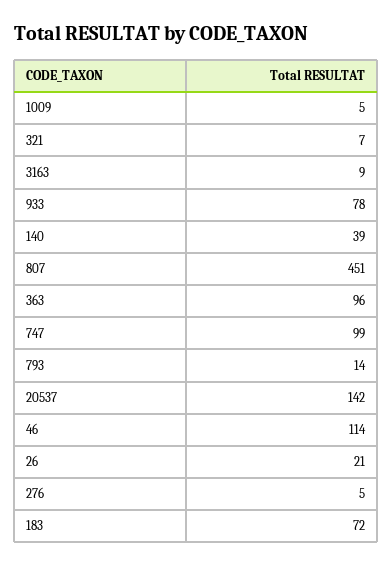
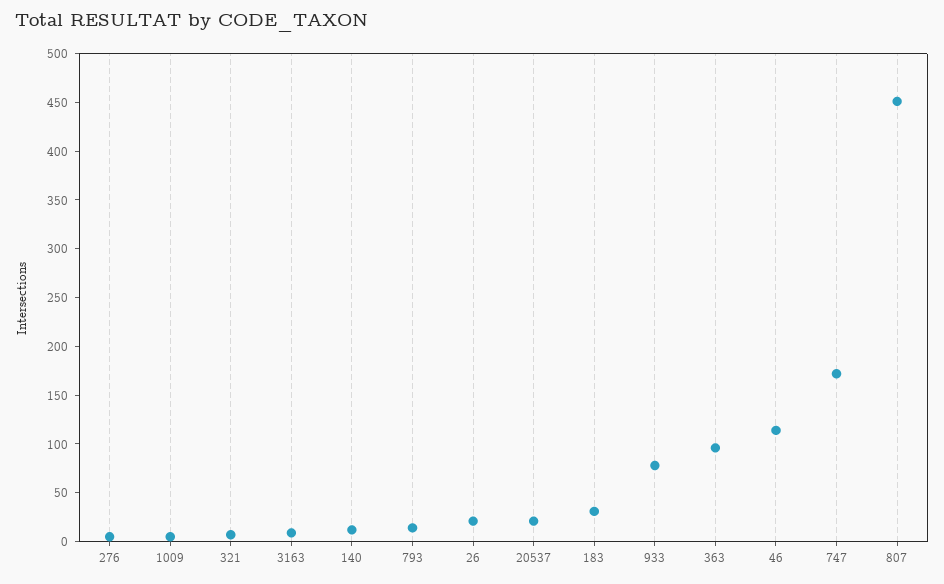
140: 39 -> 10
747: 99 -> 170
20537: 142 -> 20
183: 72 -> 30

